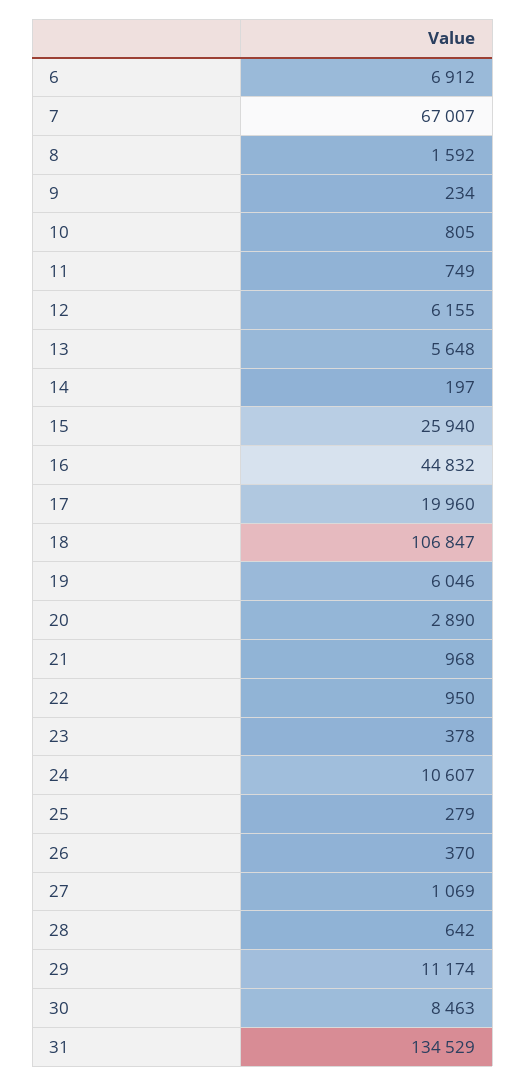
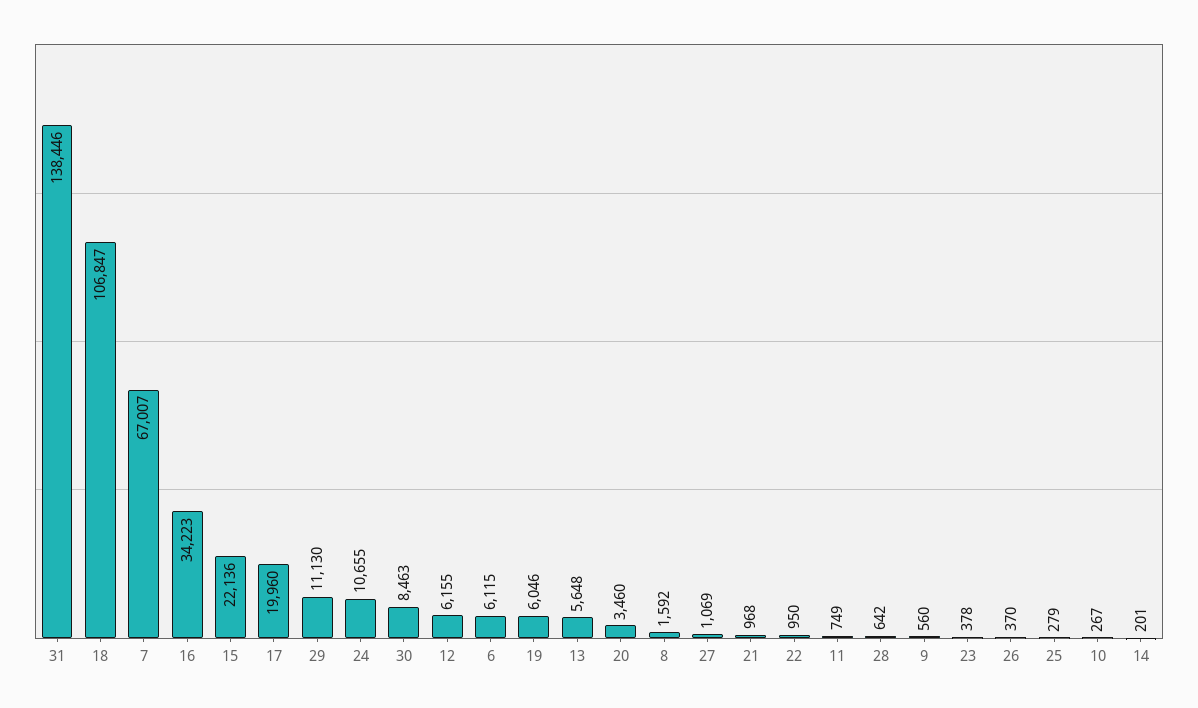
6: 6912 -> 6115
9: 234 -> 560
10: 805 -> 267
14: 197 -> 201
15: 25940 -> 22136
16: 44832 -> 34223
20: 2890 -> 3460
24: 10607 -> 10655
29: 11174 -> 11130
31: 134529 -> 138446

